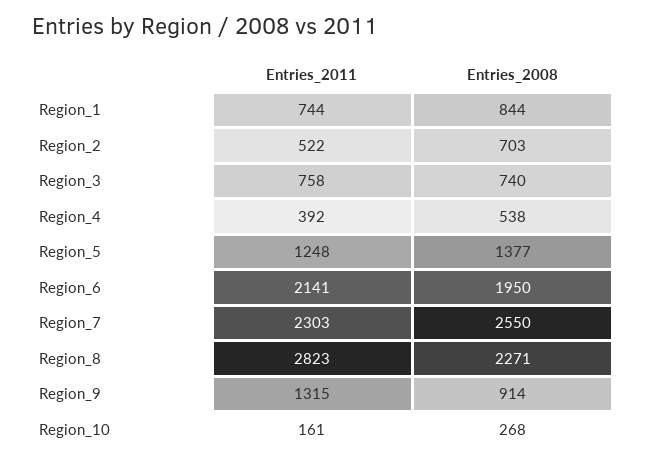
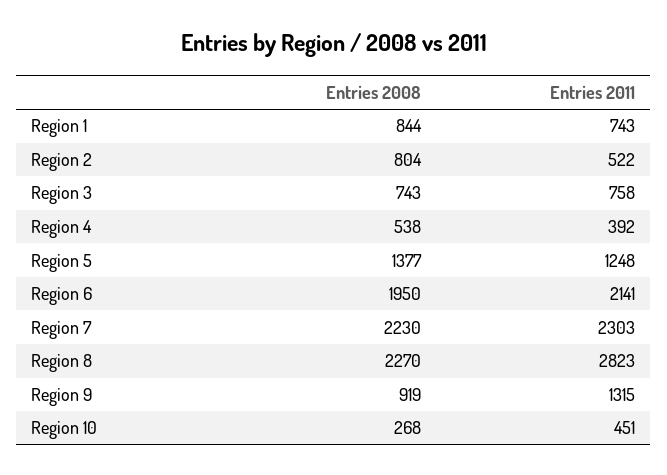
Entries_2011, Region_1: 744 -> 743
Entries_2008, Region_2: 703 -> 804
Entries_2008, Region_3: 740 -> 743
Entries_2008, Region_7: 2550 -> 2230
Entries_2008, Region_8: 2271 -> 2270
Entries_2008, Region_9: 914 -> 919
Entries_2011, Region_10: 161 -> 451

